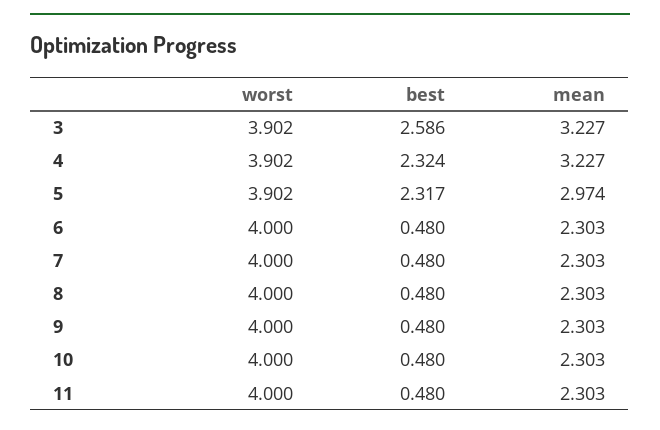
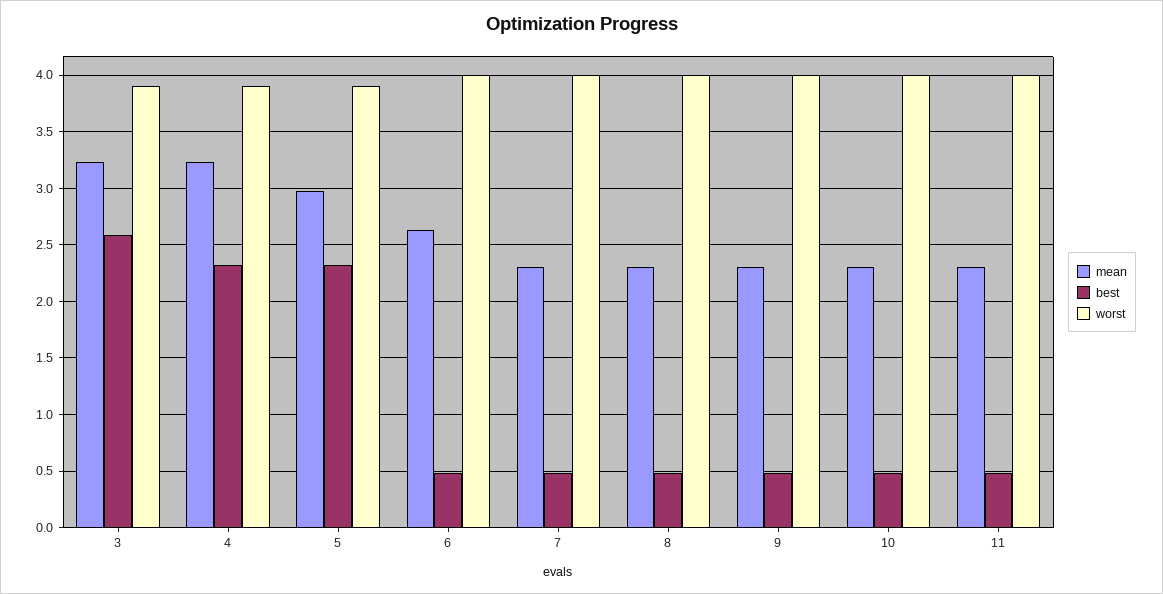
mean, 6: 2.303 -> 2.6

